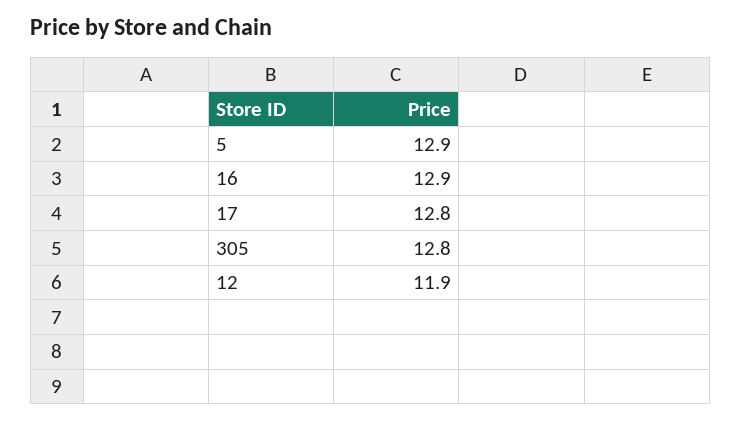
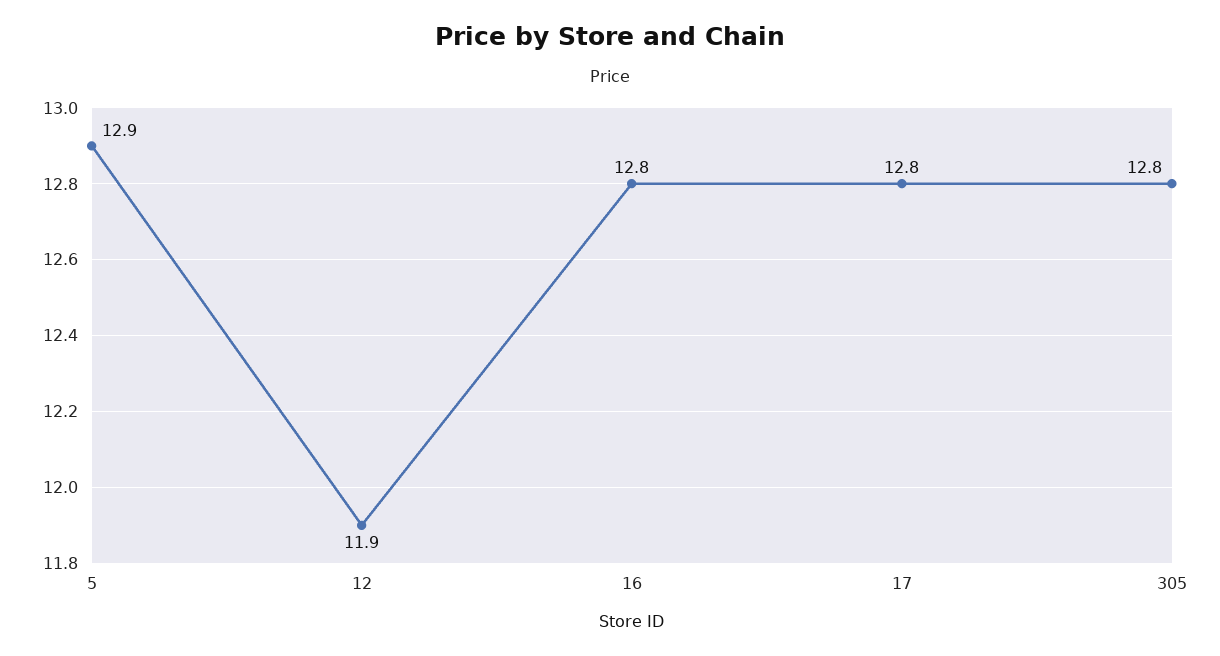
16: 12.9 -> 12.8

